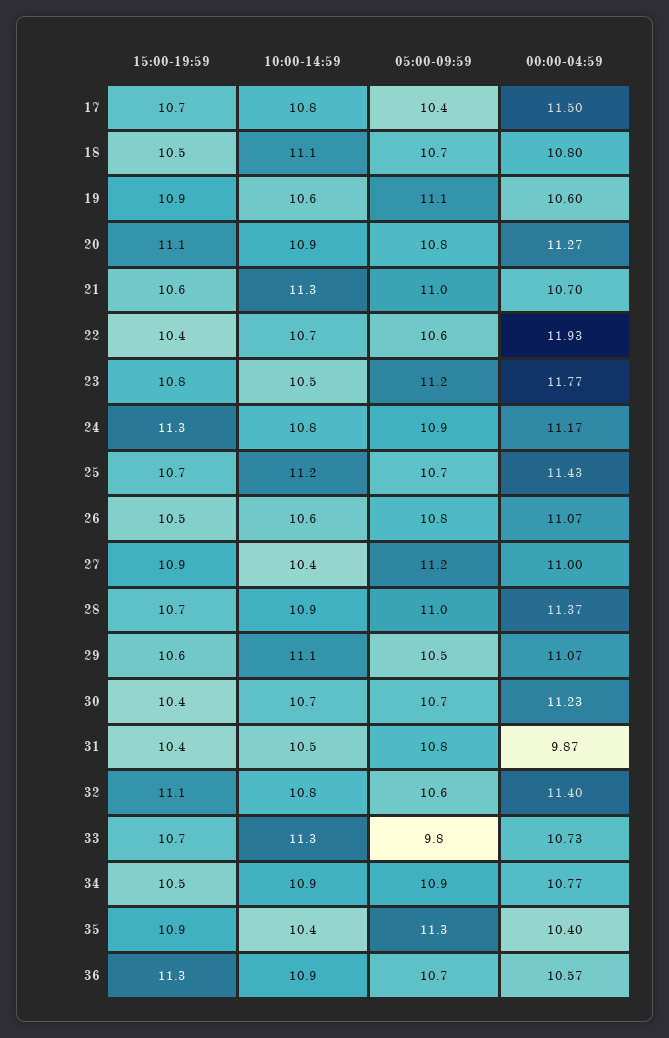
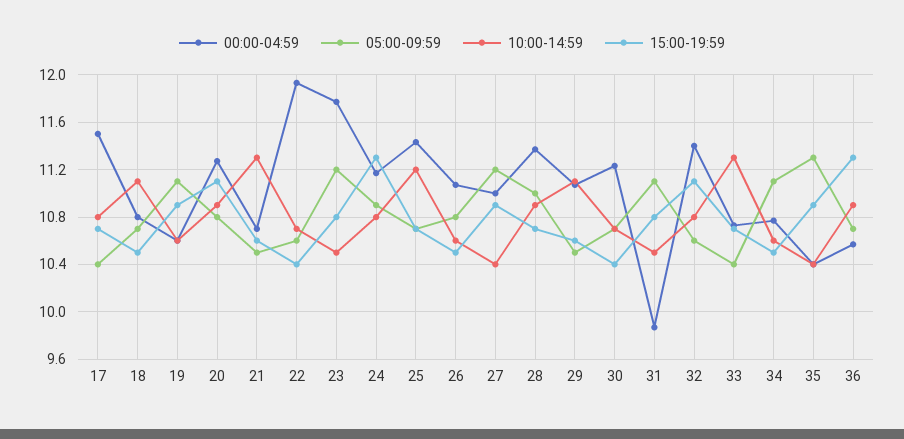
05:00-09:59, 21: 11 -> 10.5
15:00-19:59, 31: 10.4 -> 10.8
05:00-09:59, 31: 10.8 -> 11.1
05:00-09:59, 33: 9.8 -> 10.4
10:00-14:59, 34: 10.9 -> 10.6
05:00-09:59, 34: 10.9 -> 11.1

